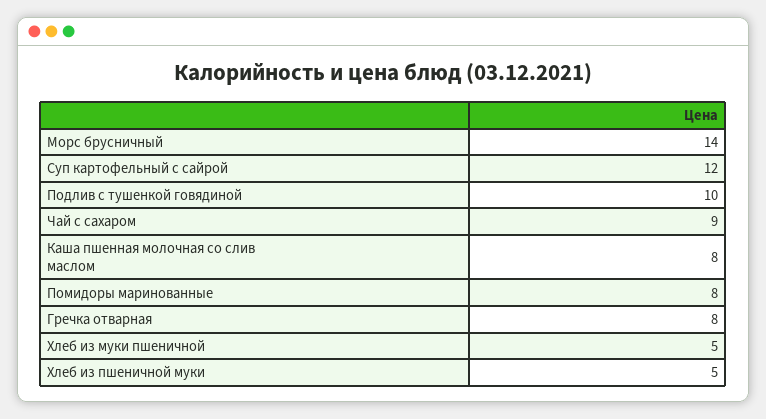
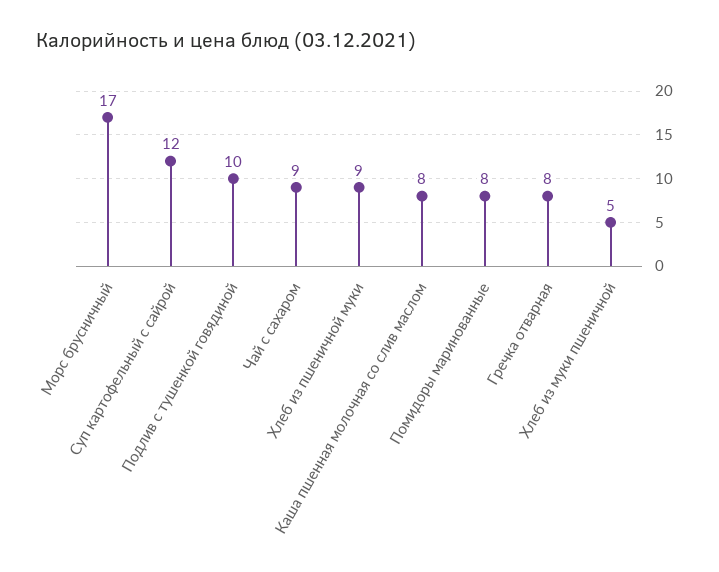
Морс брусничный: 14 -> 17
Хлеб из пшеничной муки: 5 -> 9

